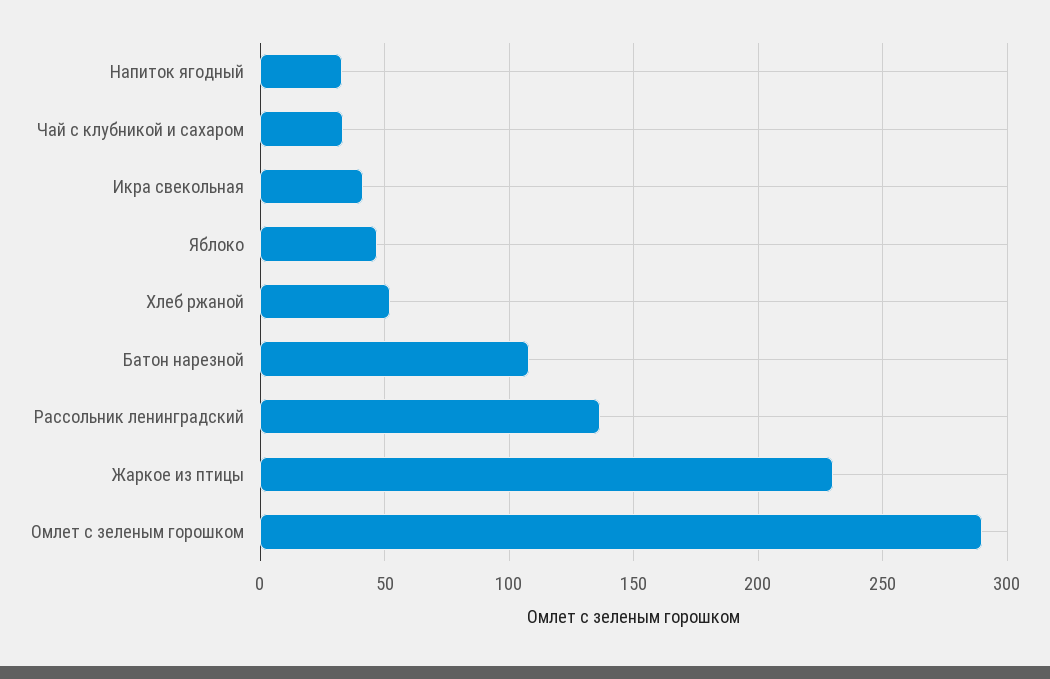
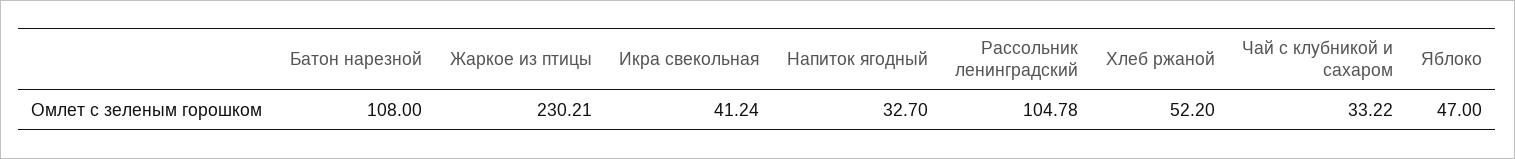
Рассольник ленинградский: 135 -> 104.78
Омлет с зеленым горошком: 290 -> none

